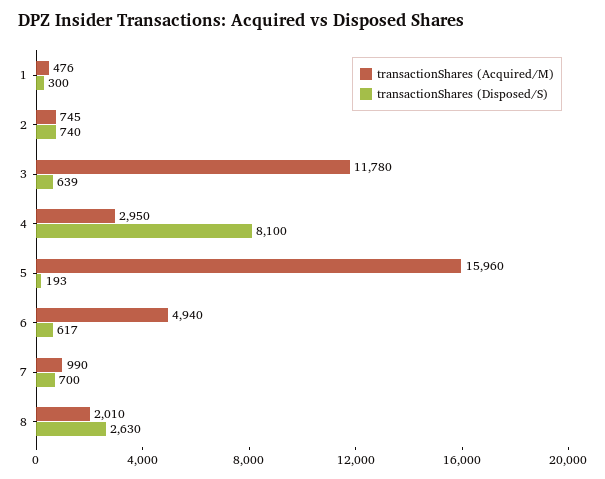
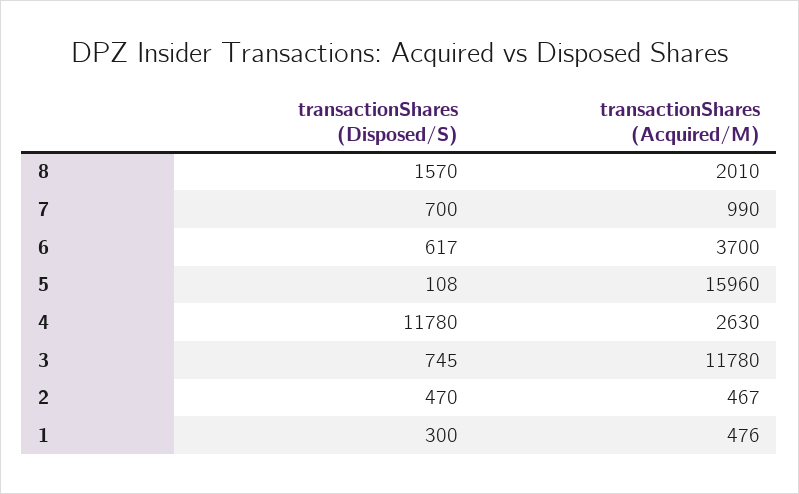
transactionShares (Acquired/M), 2: 745 -> 467
transactionShares (Disposed/S), 2: 740 -> 470
transactionShares (Disposed/S), 3: 639 -> 745
transactionShares (Acquired/M), 4: 2950 -> 2630
transactionShares (Disposed/S), 4: 8100 -> 11780
transactionShares (Disposed/S), 5: 193 -> 108
transactionShares (Acquired/M), 6: 4940 -> 3700
transactionShares (Disposed/S), 8: 2630 -> 1570

